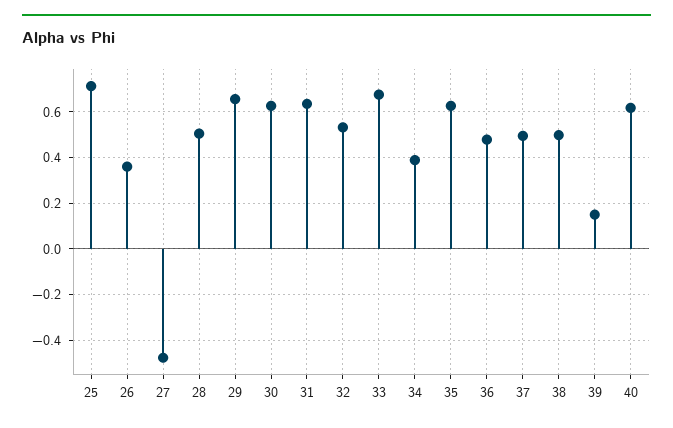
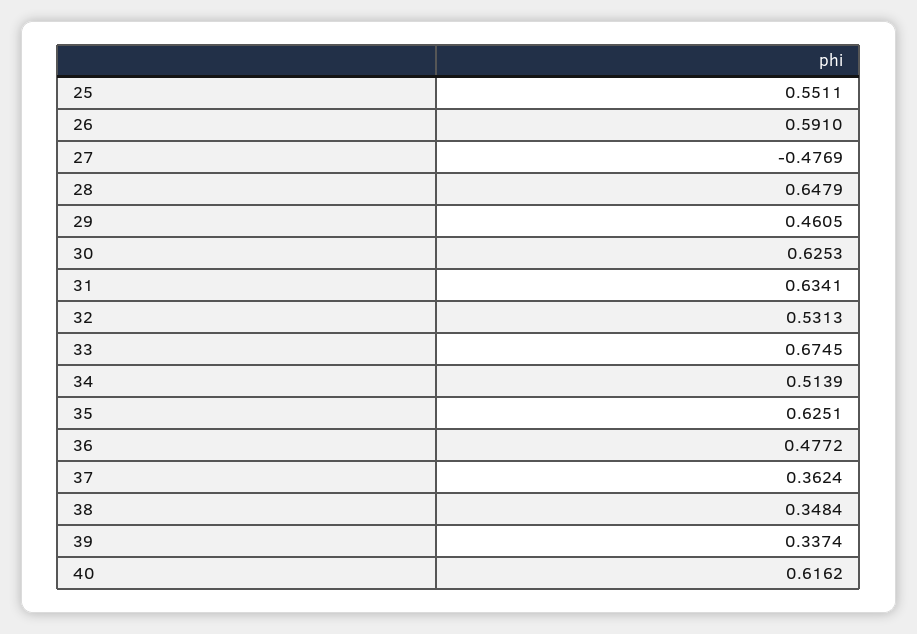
25: 0.7 -> 0.5511
26: 0.35 -> 0.591
28: 0.5 -> 0.6479
29: 0.65 -> 0.4605
34: 0.4 -> 0.5139
37: 0.5 -> 0.3624
38: 0.5 -> 0.3484
39: 0.15 -> 0.3374

